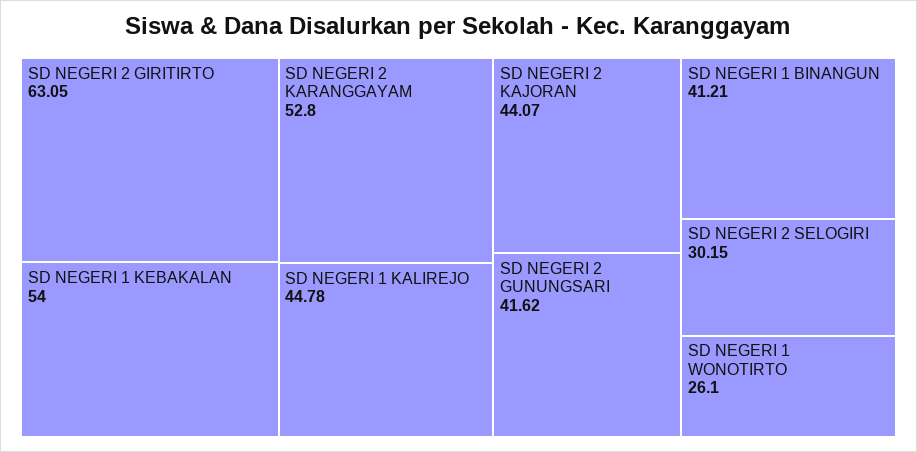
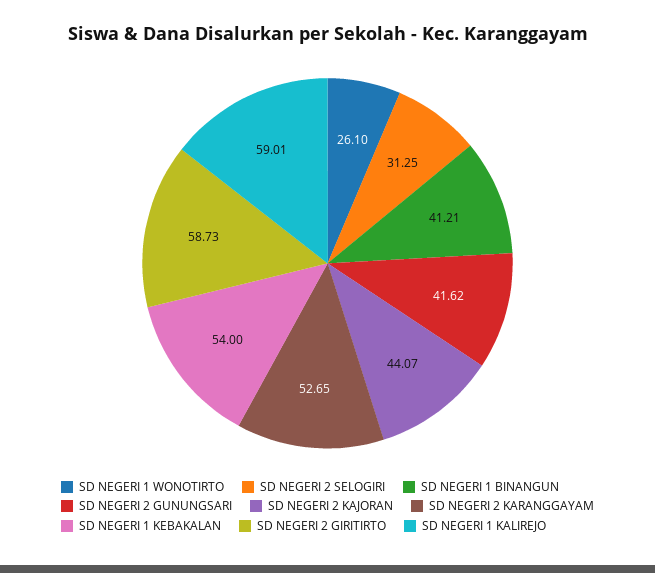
SD NEGERI 2 GIRITIRTO: 63.05 -> 58.73
SD NEGERI 2 KARANGGAYAM: 52.8 -> 52.65
SD NEGERI 1 KALIREJO: 44.78 -> 59.01
SD NEGERI 2 SELOGIRI: 30.15 -> 31.25

